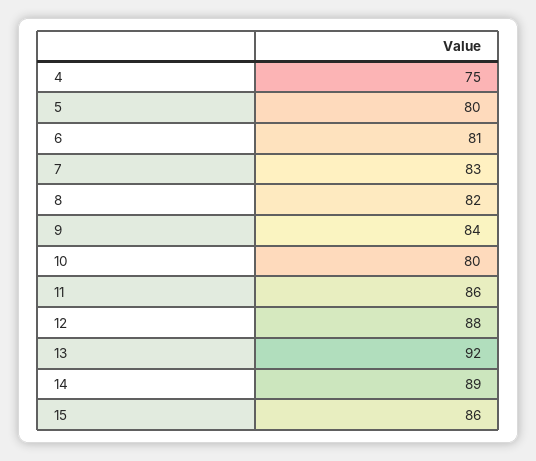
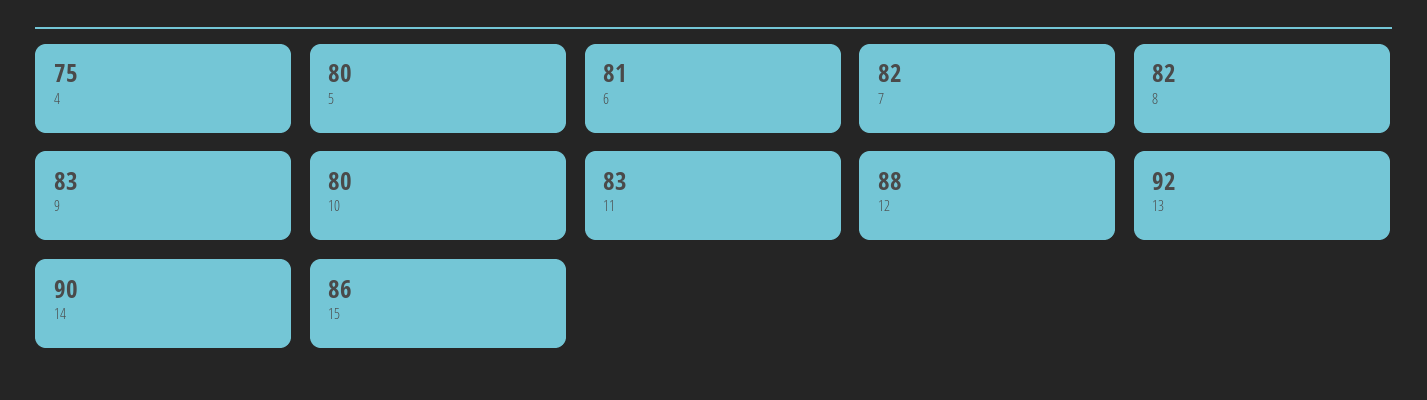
7: 83 -> 82
9: 84 -> 83
11: 86 -> 83
14: 89 -> 90

